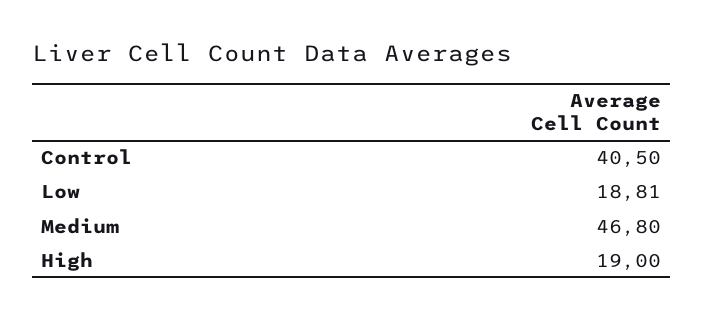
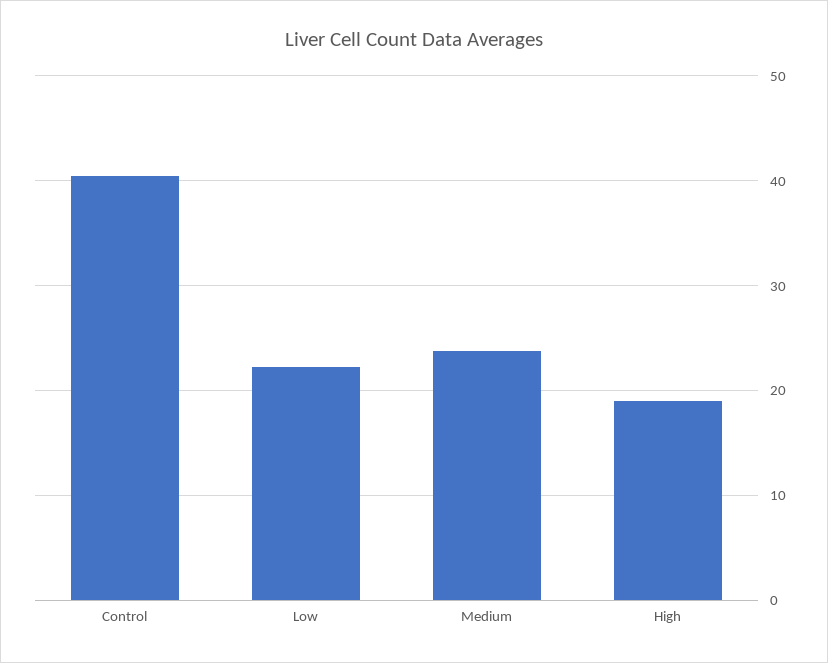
Low: 18.81 -> 22
Medium: 46.8 -> 24

